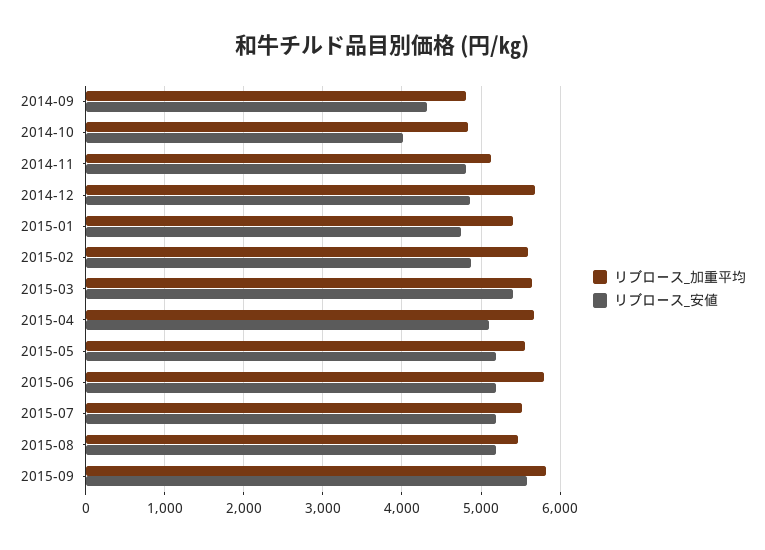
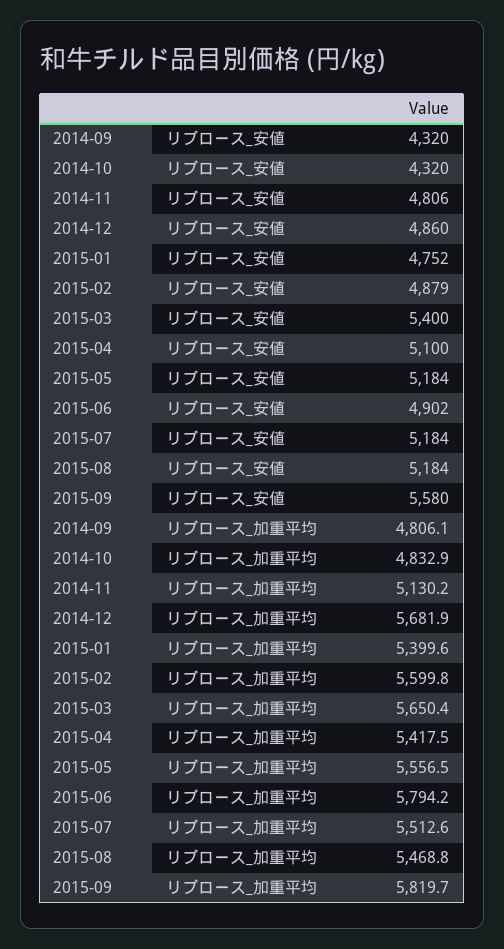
リブロース_安値, 2014-10: 4000 -> 4320
リブロース_加重平均, 2015-04: 5700 -> 5417.5
リブロース_安値, 2015-06: 5200 -> 4902

